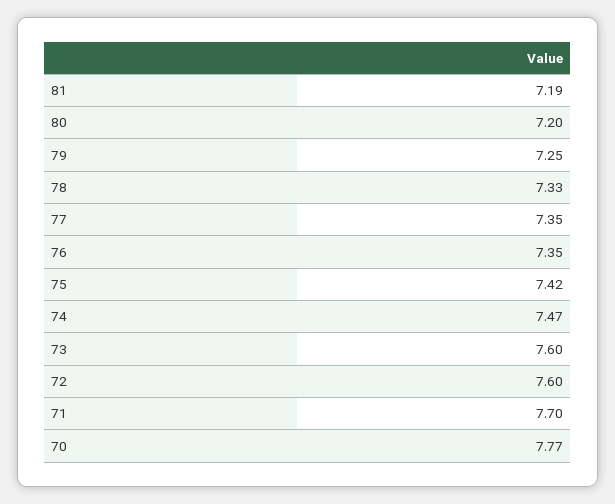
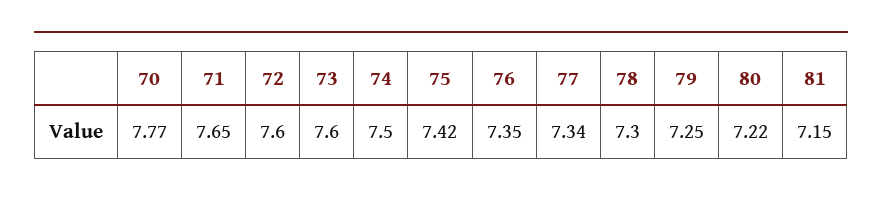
81: 7.19 -> 7.15
80: 7.2 -> 7.22
78: 7.33 -> 7.3
77: 7.35 -> 7.34
74: 7.47 -> 7.5
71: 7.7 -> 7.65

